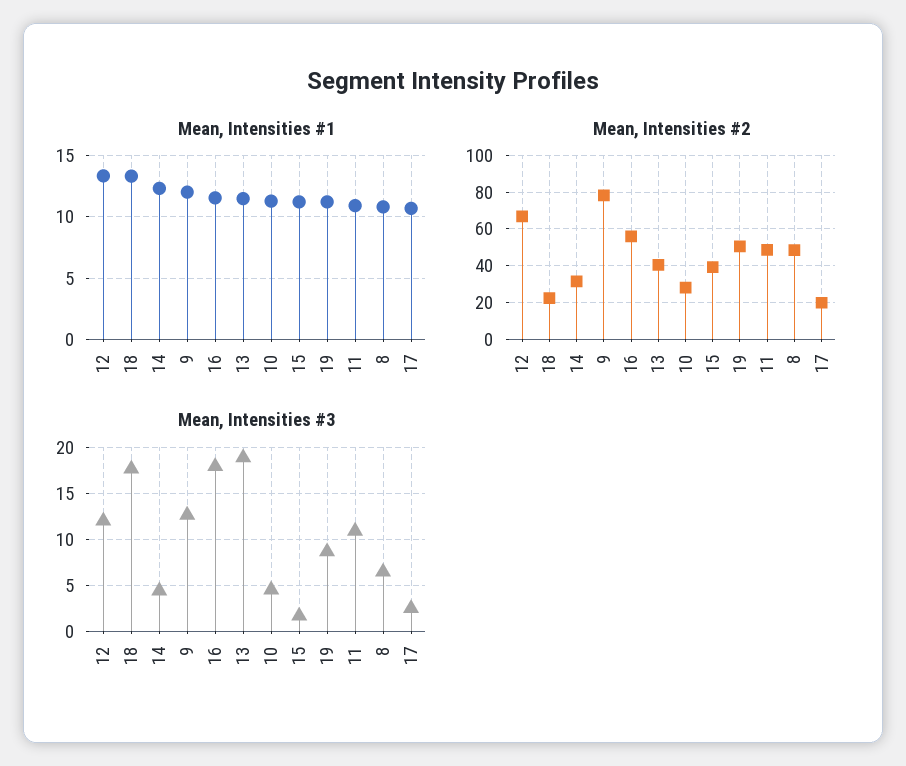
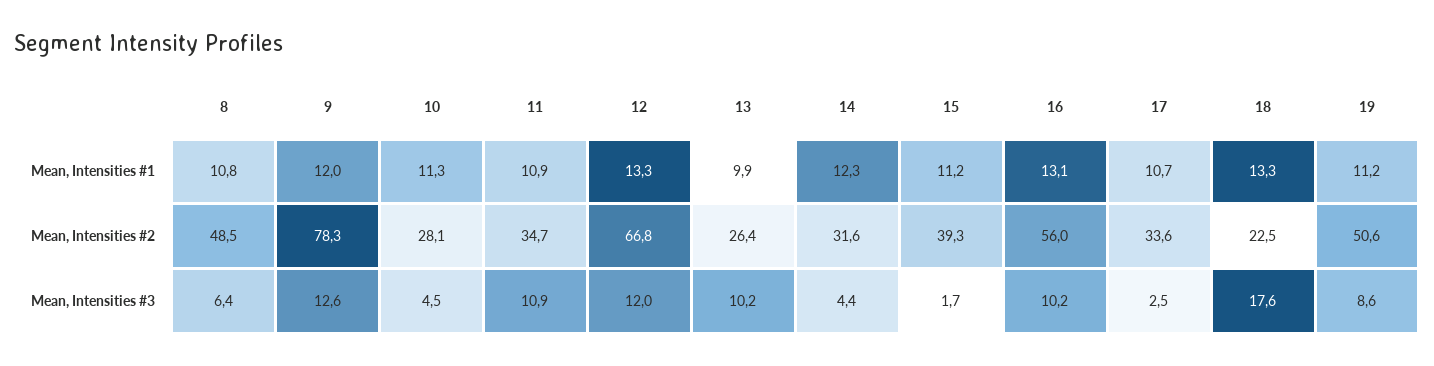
Mean, Intensities #1, 16: 11.5 -> 13.1
Mean, Intensities #1, 13: 11.5 -> 9.9
Mean, Intensities #2, 13: 40 -> 26.4
Mean, Intensities #2, 11: 50 -> 34.7
Mean, Intensities #2, 17: 20 -> 33.6
Mean, Intensities #3, 16: 18 -> 10.2
Mean, Intensities #3, 13: 19 -> 10.2

